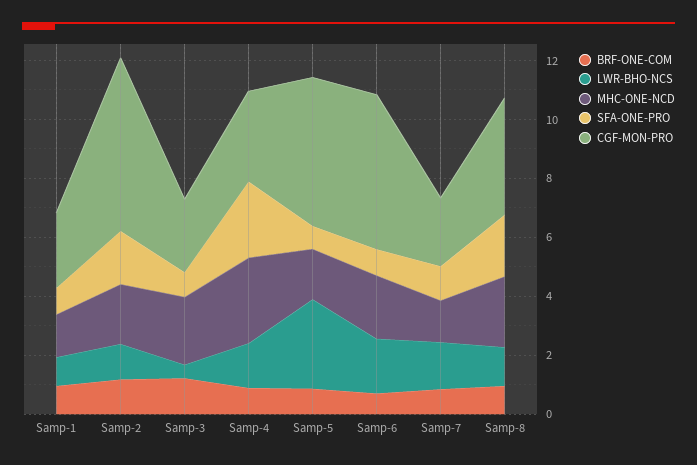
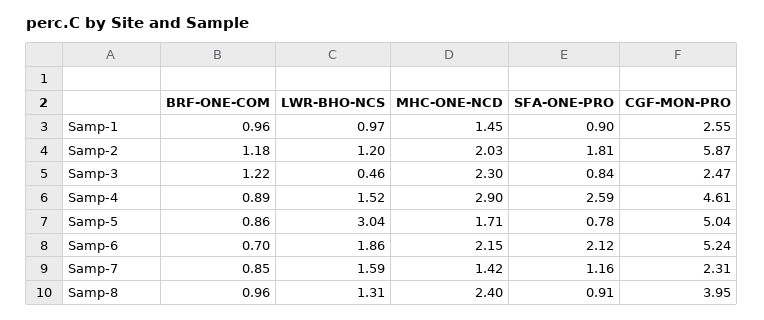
CGF-MON-PRO, Samp-4: 3 -> 4.61
SFA-ONE-PRO, Samp-6: 1 -> 2.12
SFA-ONE-PRO, Samp-8: 2 -> 0.91

